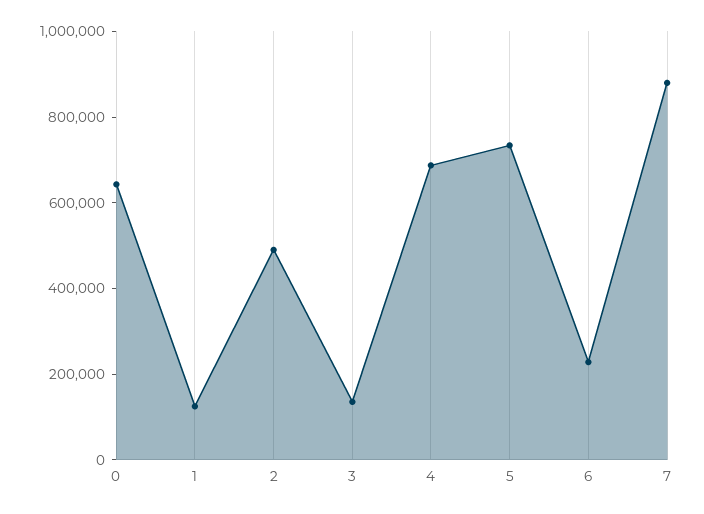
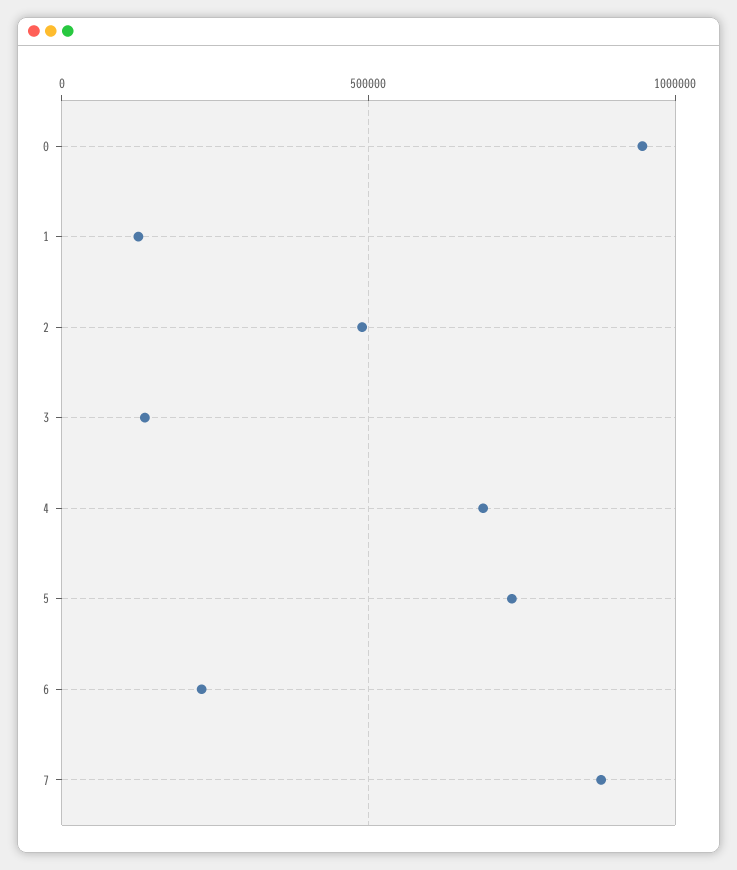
0: 650000 -> 950000

